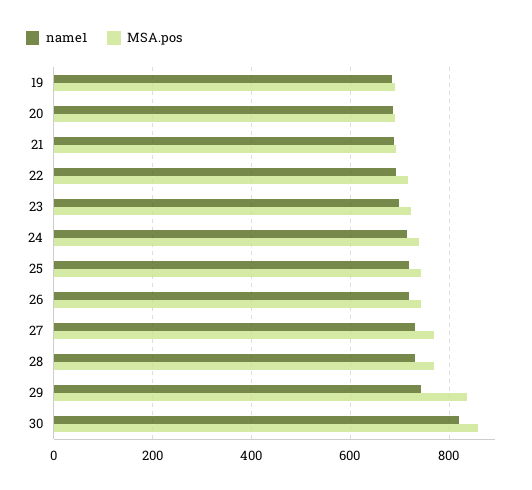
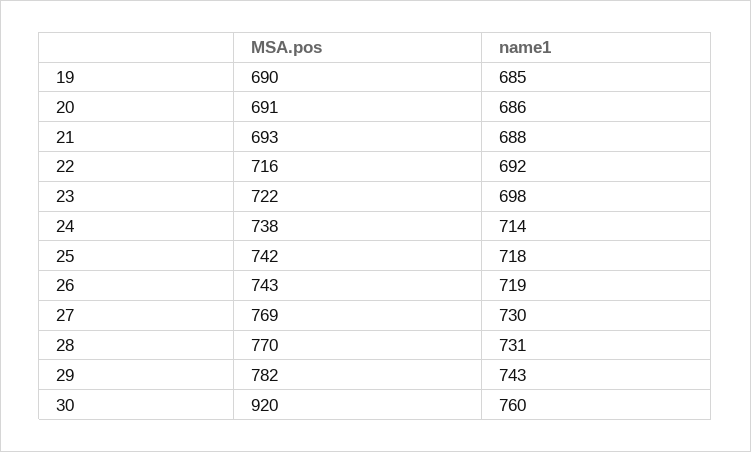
MSA.pos, 29: 840 -> 782
name1, 30: 820 -> 760
MSA.pos, 30: 860 -> 920

